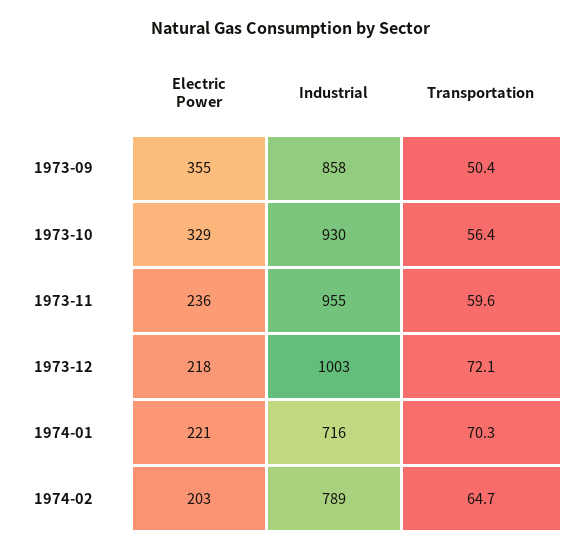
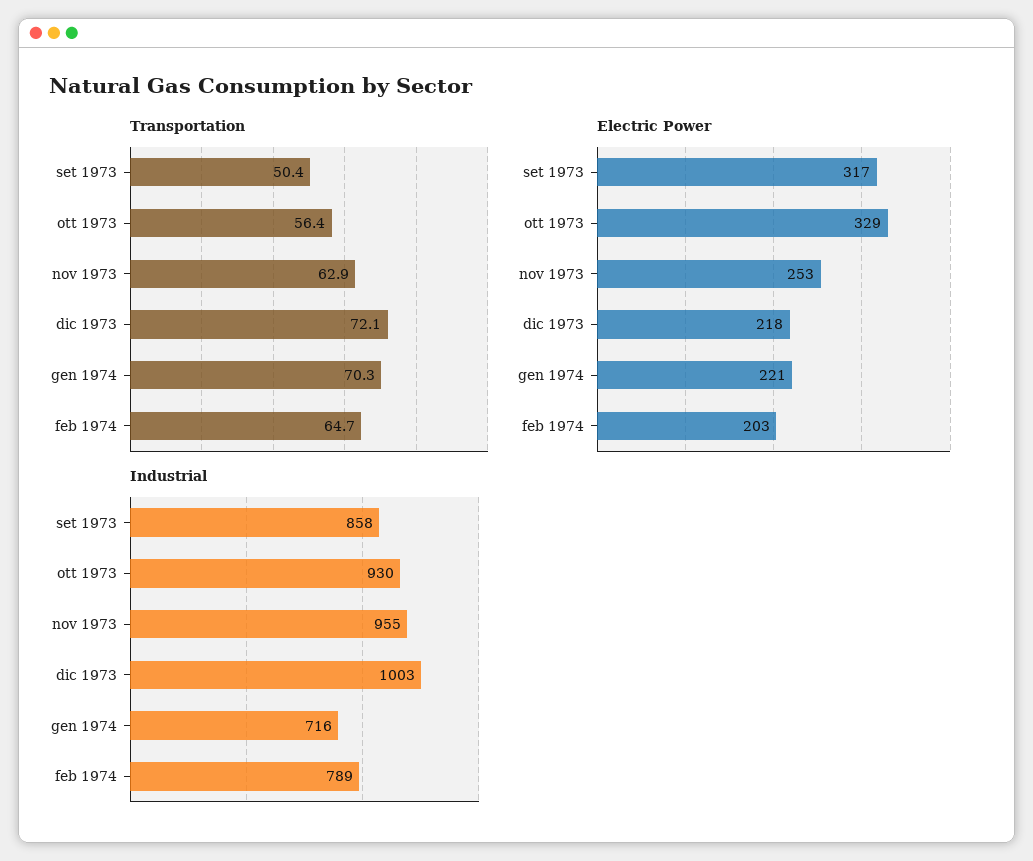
Electric Power, 1973-09: 355 -> 317
Electric Power, 1973-11: 236 -> 253
Transportation, 1973-11: 59.6 -> 62.9

